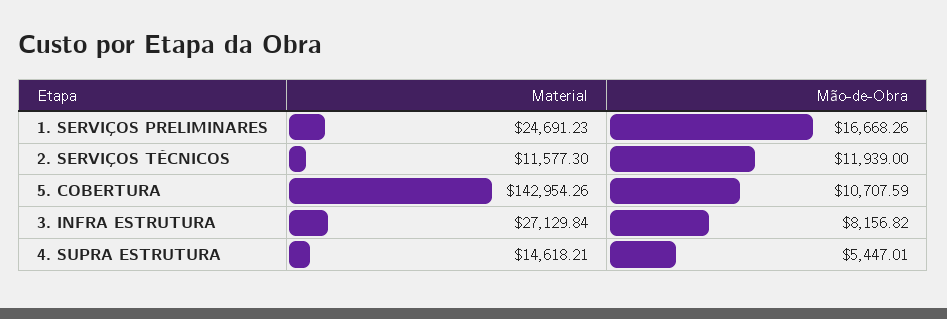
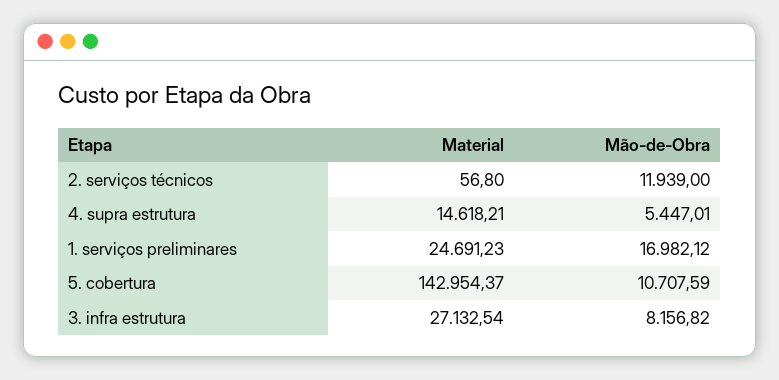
Mão-de-Obra, 1. SERVIÇOS PRELIMINARES: 16668.26 -> 16982.12
Material, 2. SERVIÇOS TÉCNICOS: 11577.3 -> 56.8
Material, 5. COBERTURA: 142954.26 -> 142954.37
Material, 3. INFRA ESTRUTURA: 27129.84 -> 27132.54

